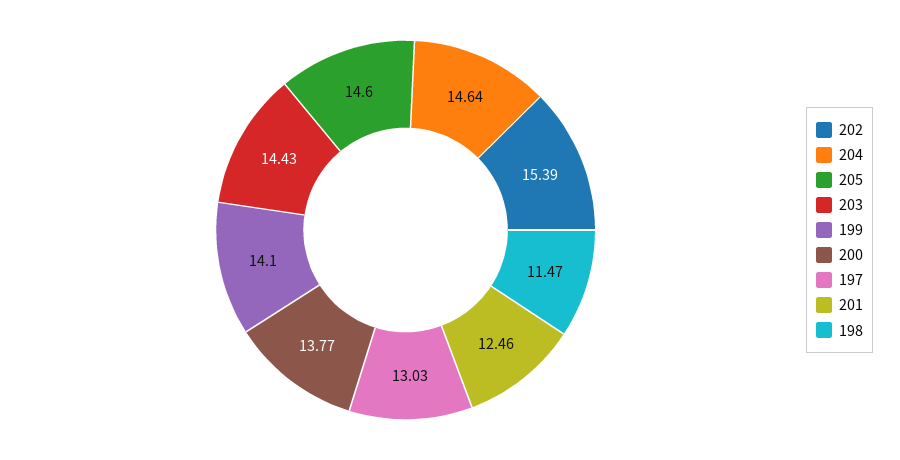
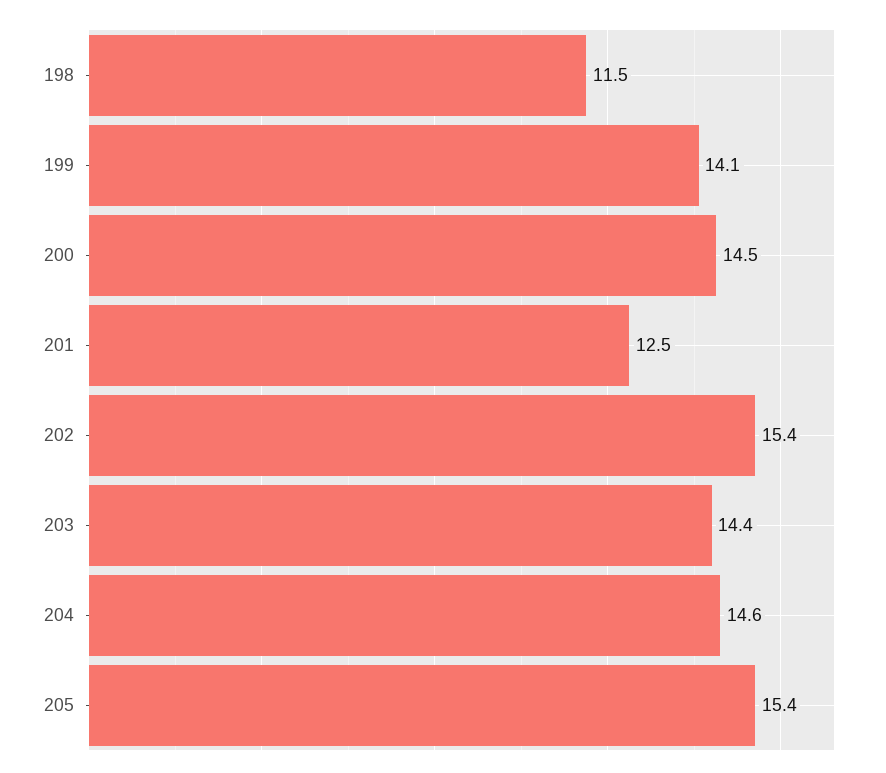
205: 14.6 -> 15.4
200: 13.77 -> 14.5
197: 13.03 -> none

